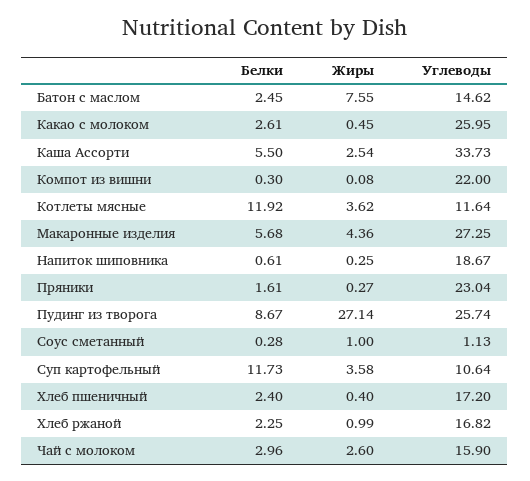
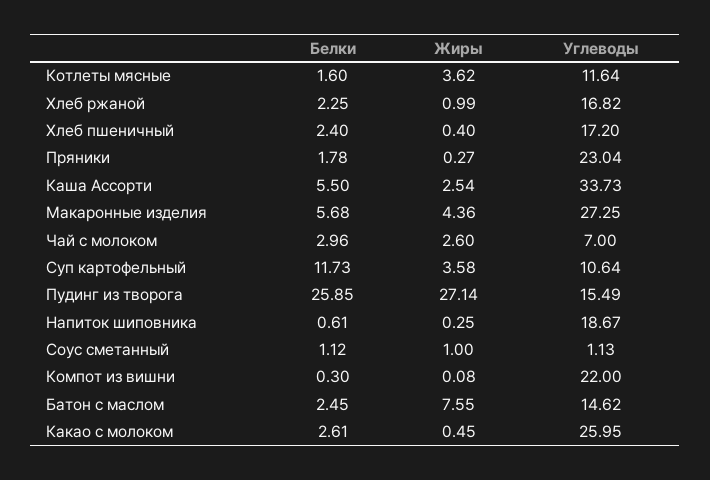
Белки, Котлеты мясные: 11.92 -> 1.6
Белки, Пряники: 1.61 -> 1.78
Белки, Пудинг из творога: 8.67 -> 25.85
Углеводы, Пудинг из творога: 25.74 -> 15.49
Белки, Соус сметанный: 0.28 -> 1.12
Углеводы, Чай с молоком: 15.9 -> 7

